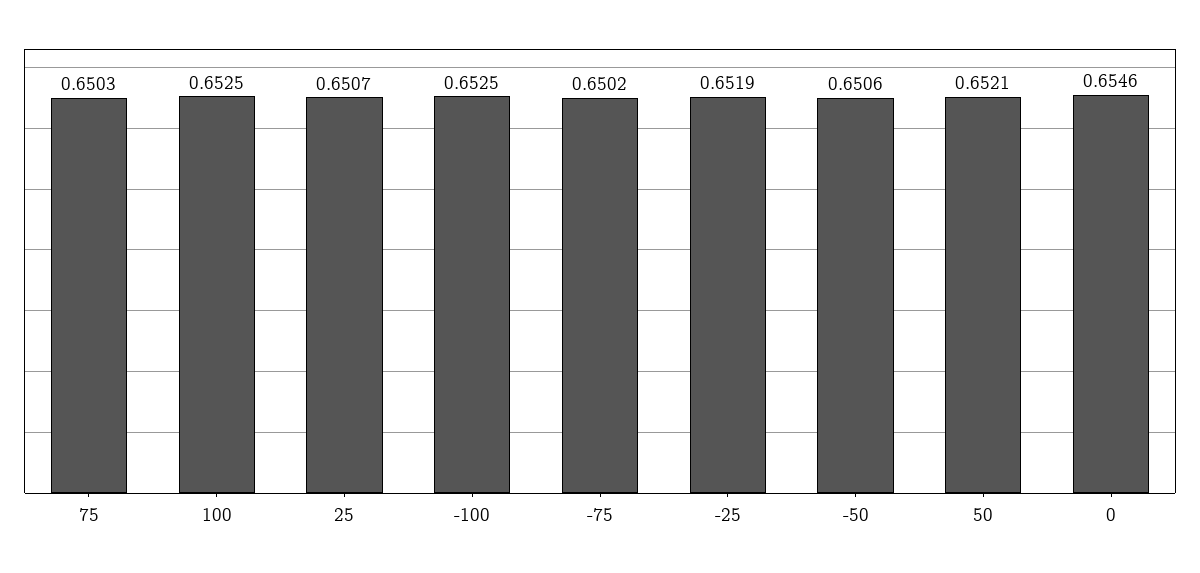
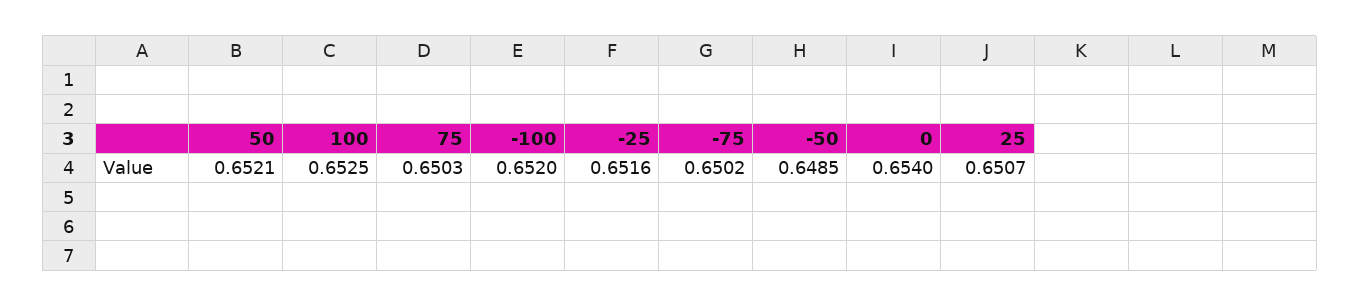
-100: 0.6525 -> 0.652
-25: 0.6519 -> 0.6516
-50: 0.6506 -> 0.6485
0: 0.6546 -> 0.654

